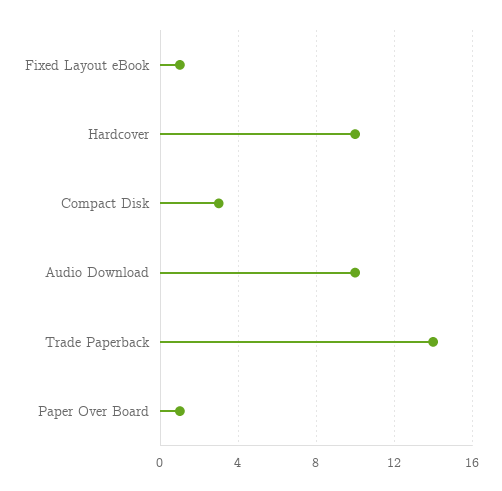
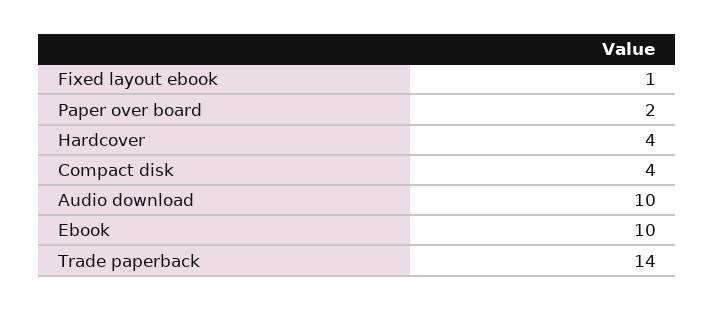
Hardcover: 10 -> 4
Compact Disk: 3 -> 4
Paper Over Board: 1 -> 2
Ebook: none -> 10

